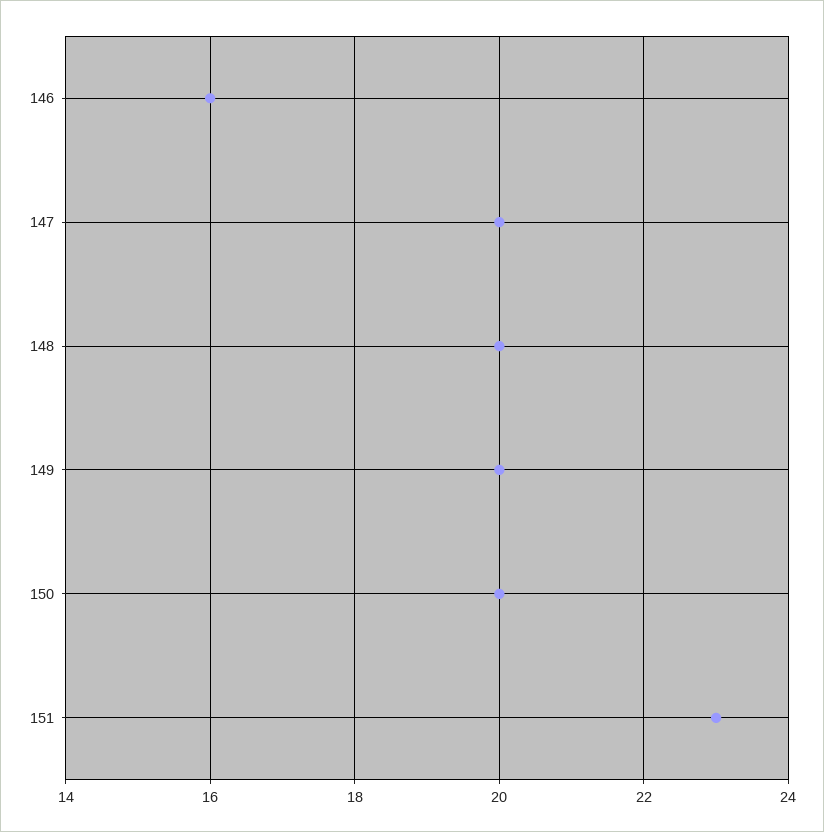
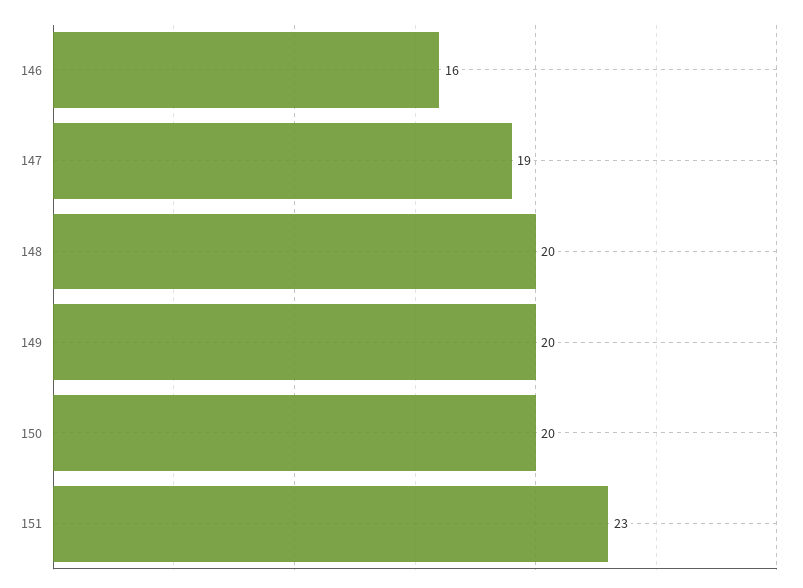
147: 20 -> 19

